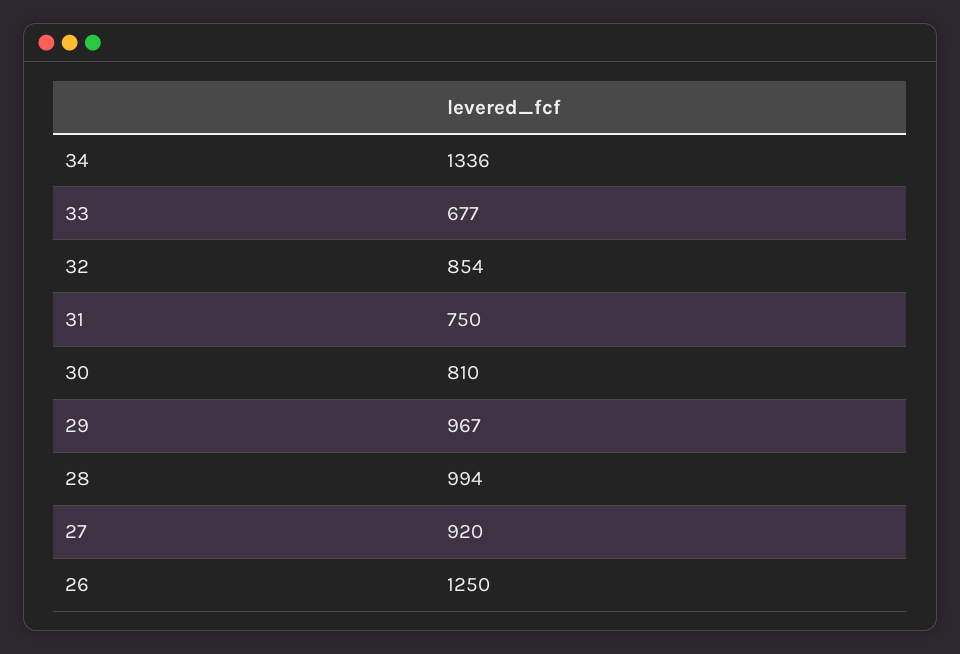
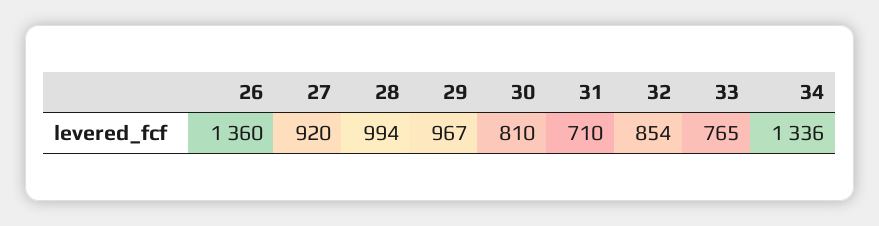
33: 677 -> 765
31: 750 -> 710
26: 1250 -> 1360

